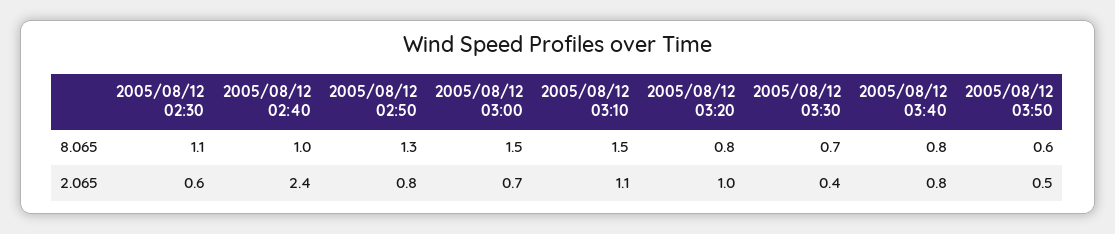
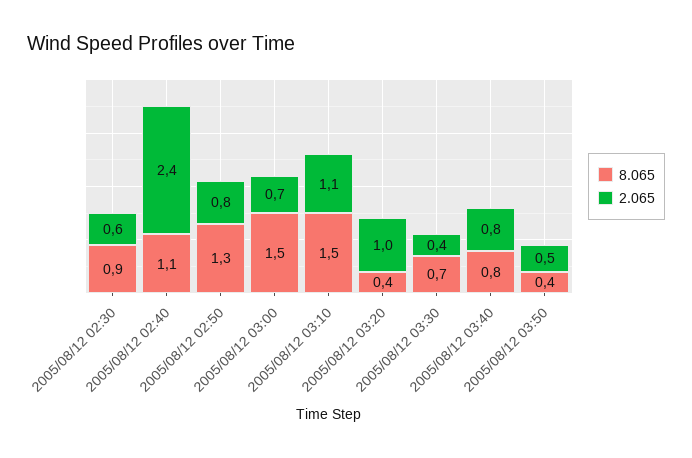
8.065, 2005/08/12 02:30: 1.1 -> 0.9
8.065, 2005/08/12 02:40: 1 -> 1.1
8.065, 2005/08/12 03:20: 0.8 -> 0.4
8.065, 2005/08/12 03:50: 0.6 -> 0.4

